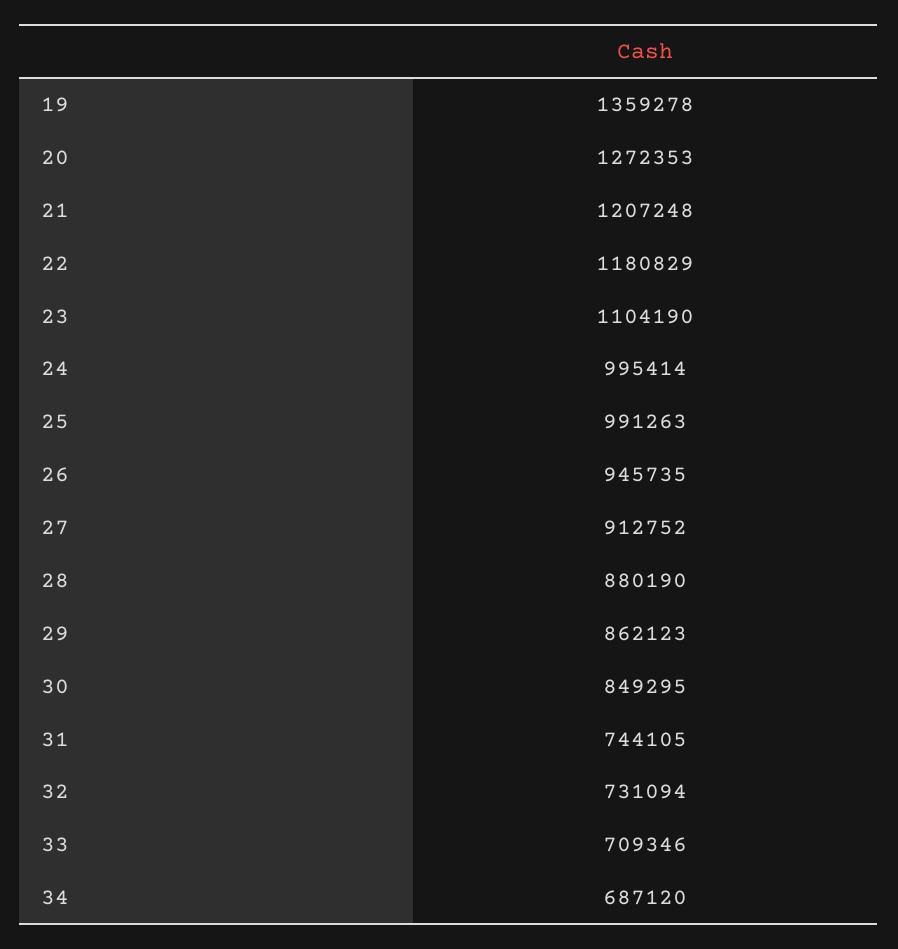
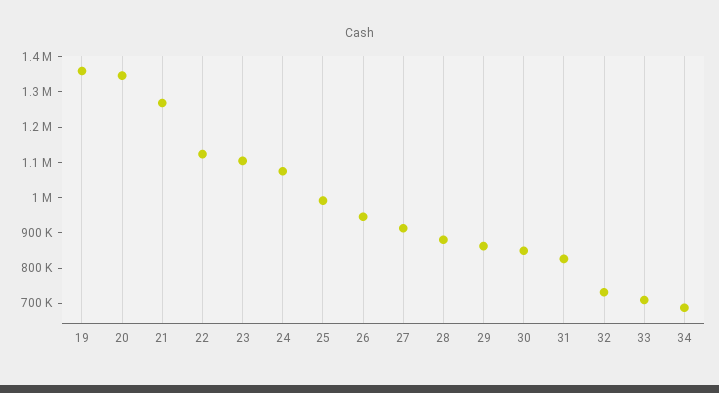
20: 1272353 -> 1350000
21: 1207248 -> 1275000
22: 1180829 -> 1125000
24: 995414 -> 1075000
31: 744105 -> 825000

